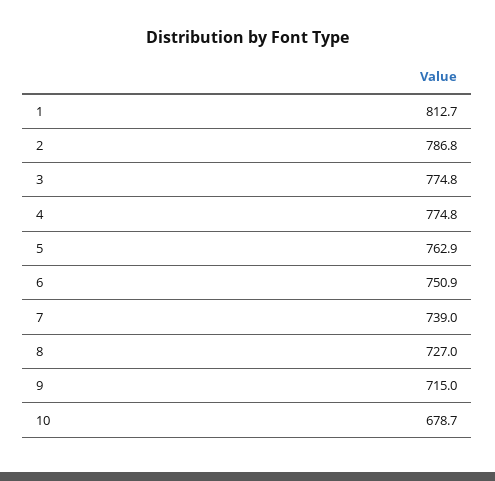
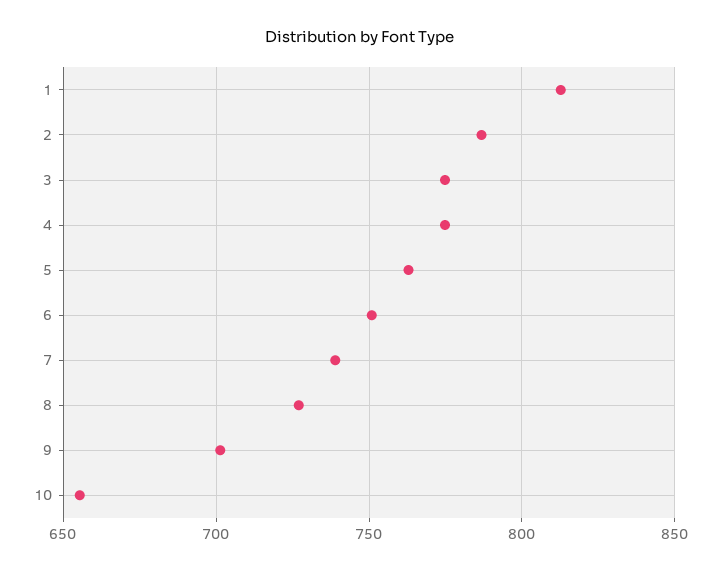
9: 715 -> 700
10: 678.7 -> 655

